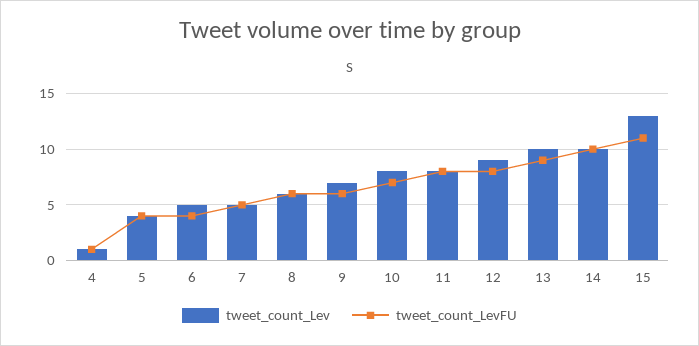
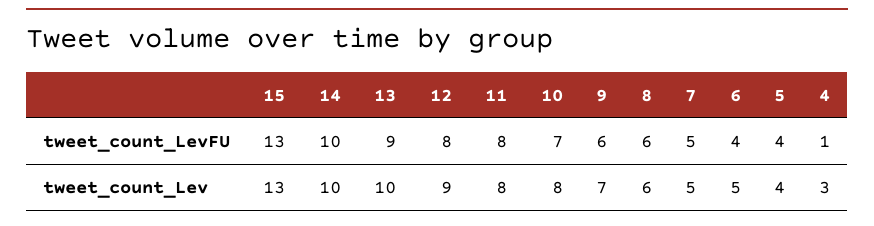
tweet_count_Lev, 4: 1 -> 3
tweet_count_LevFU, 15: 11 -> 13

